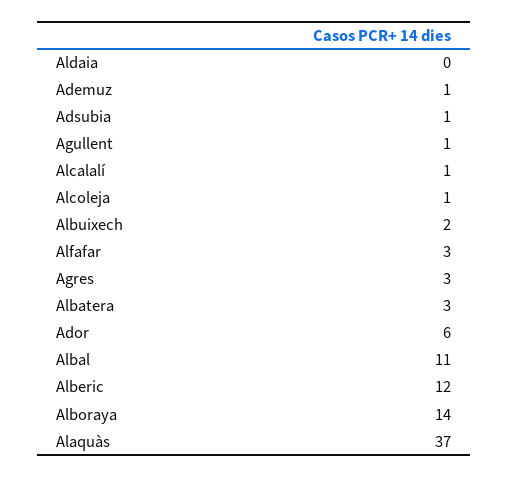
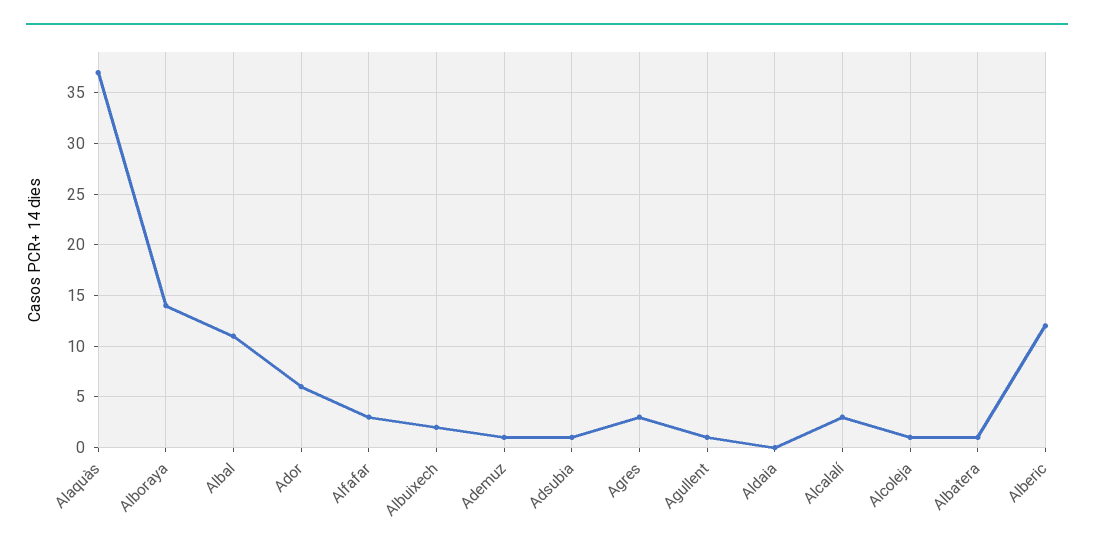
Alcalalí: 1 -> 3
Albatera: 3 -> 1

